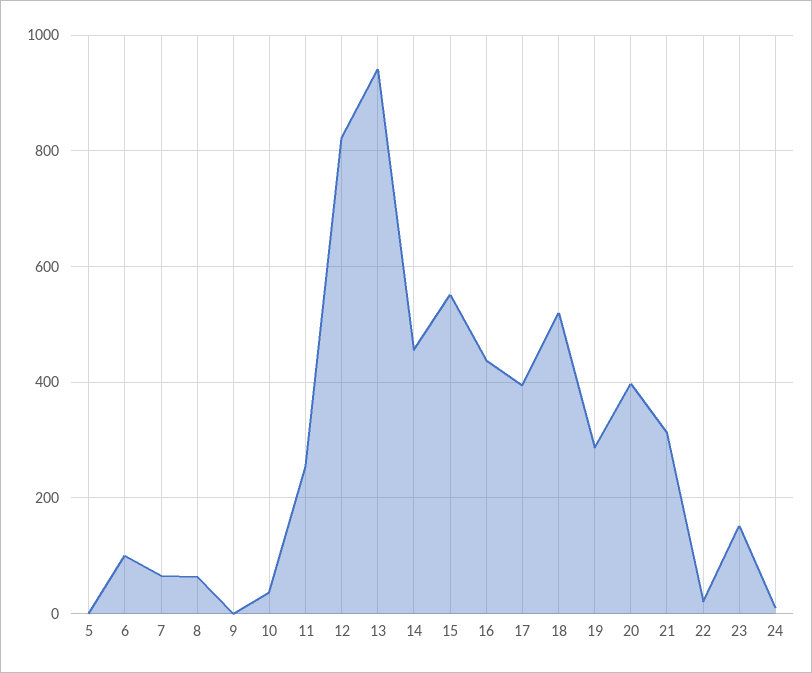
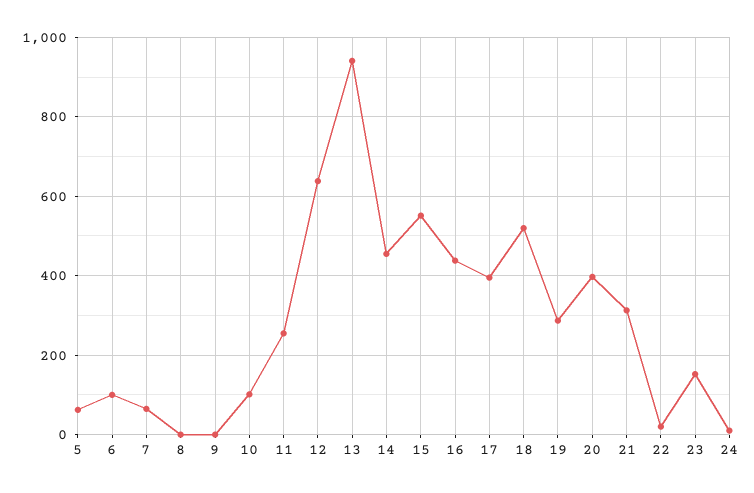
5: 0 -> 60
8: 60 -> 0
10: 40 -> 100
12: 820 -> 640

